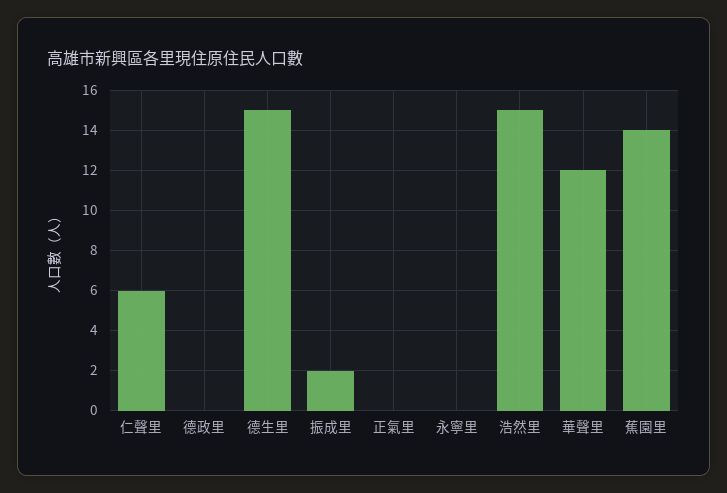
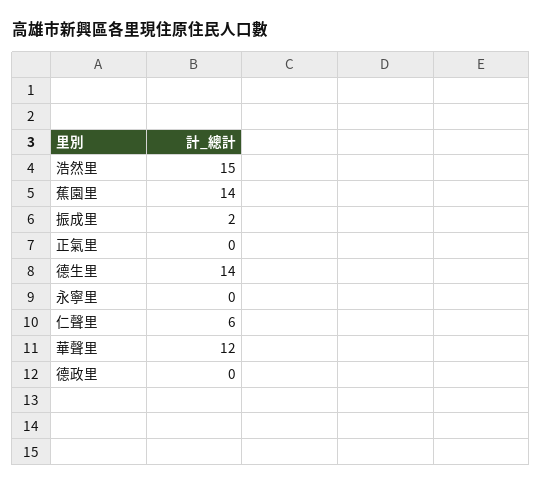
德生里: 15 -> 14

